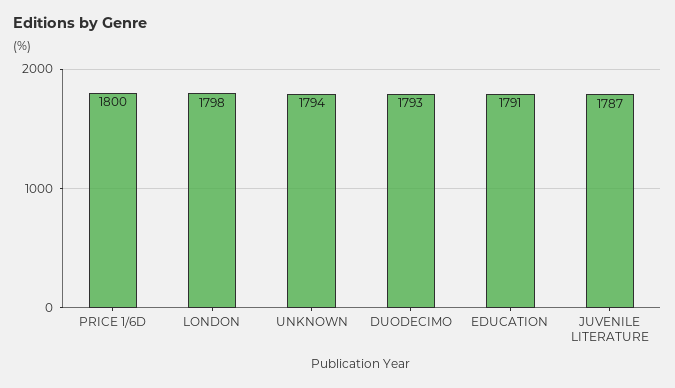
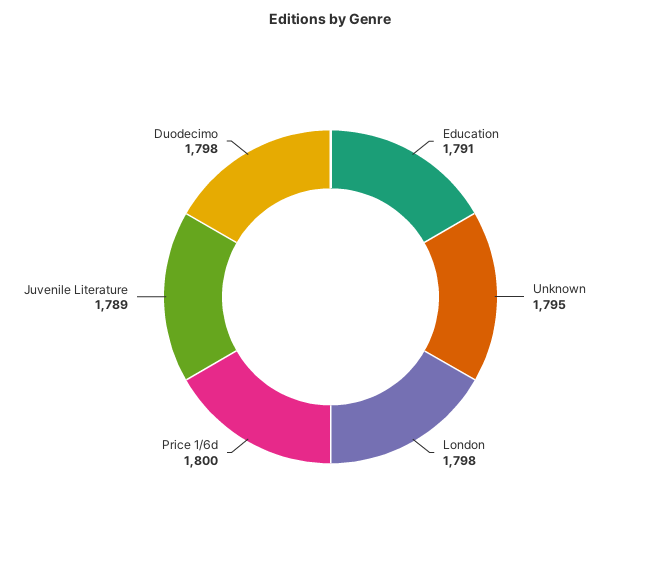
UNKNOWN: 1794 -> 1795
DUODECIMO: 1793 -> 1798
JUVENILE LITERATURE: 1787 -> 1789

